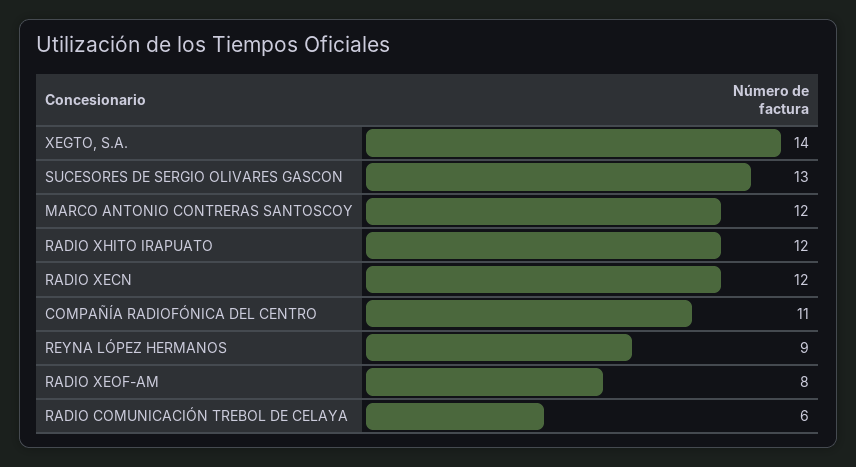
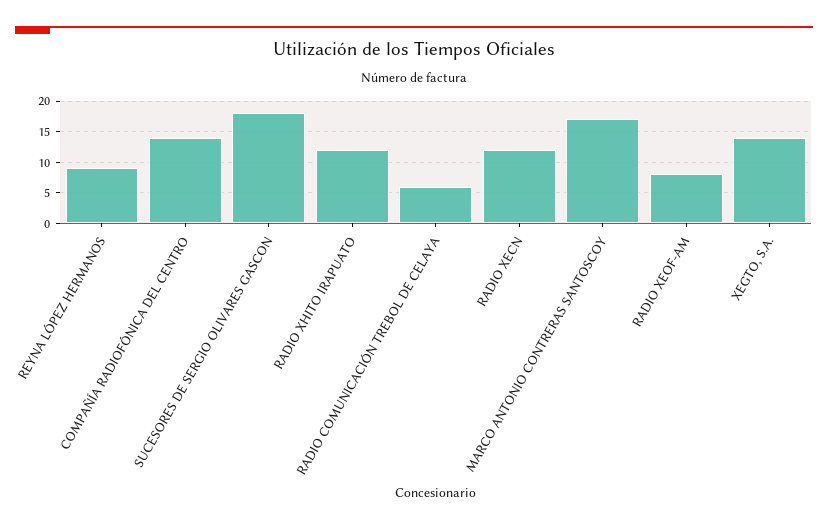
SUCESORES DE SERGIO OLIVARES GASCON: 13 -> 18
MARCO ANTONIO CONTRERAS SANTOSCOY: 12 -> 17
COMPAÑÍA RADIOFÓNICA DEL CENTRO: 11 -> 14

